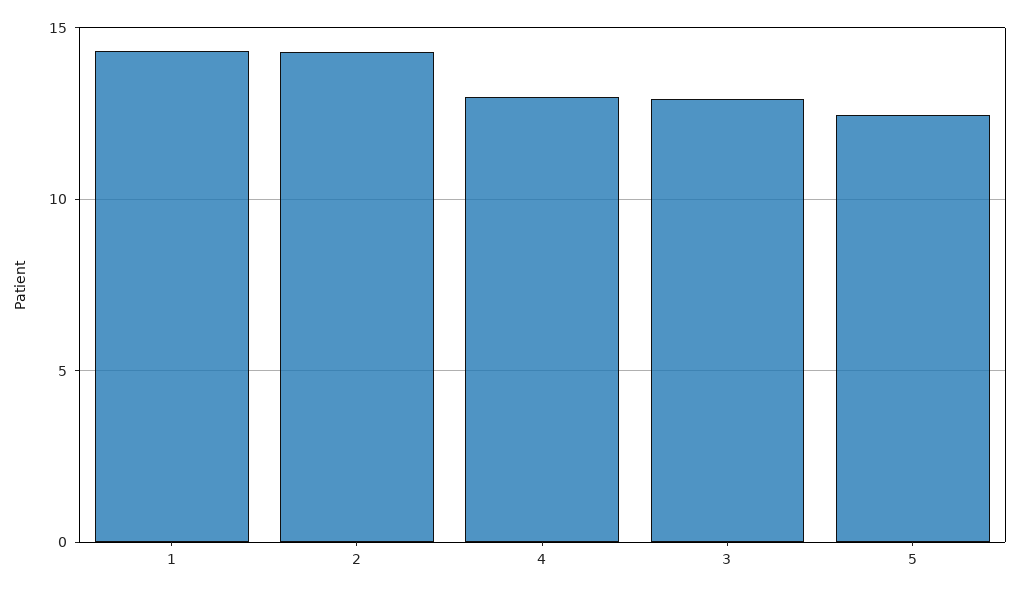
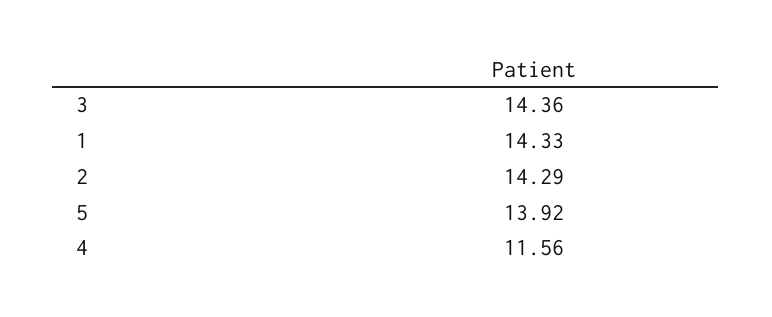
4: 13 -> 11.56
3: 13 -> 14.36
5: 12.5 -> 13.92

